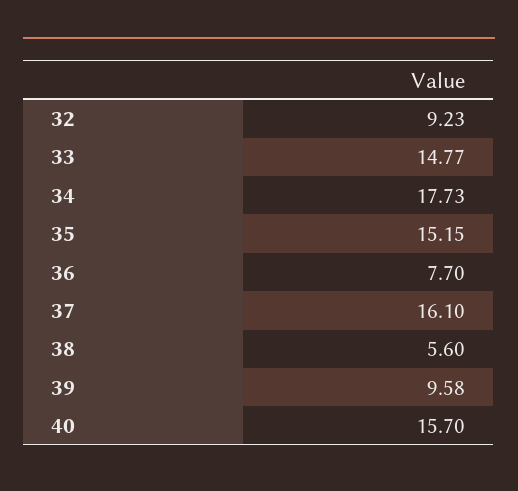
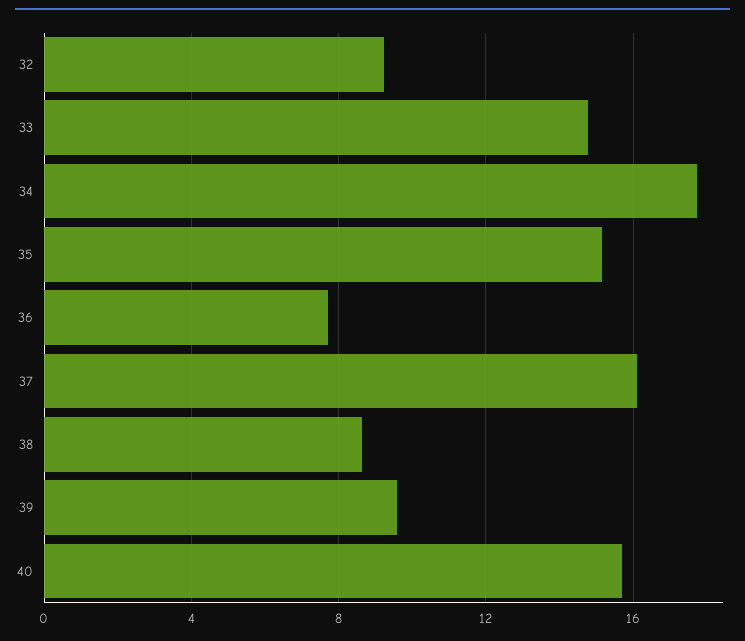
38: 5.6 -> 8.5

